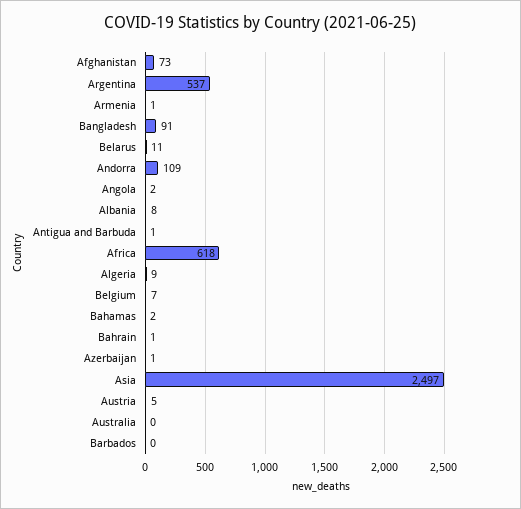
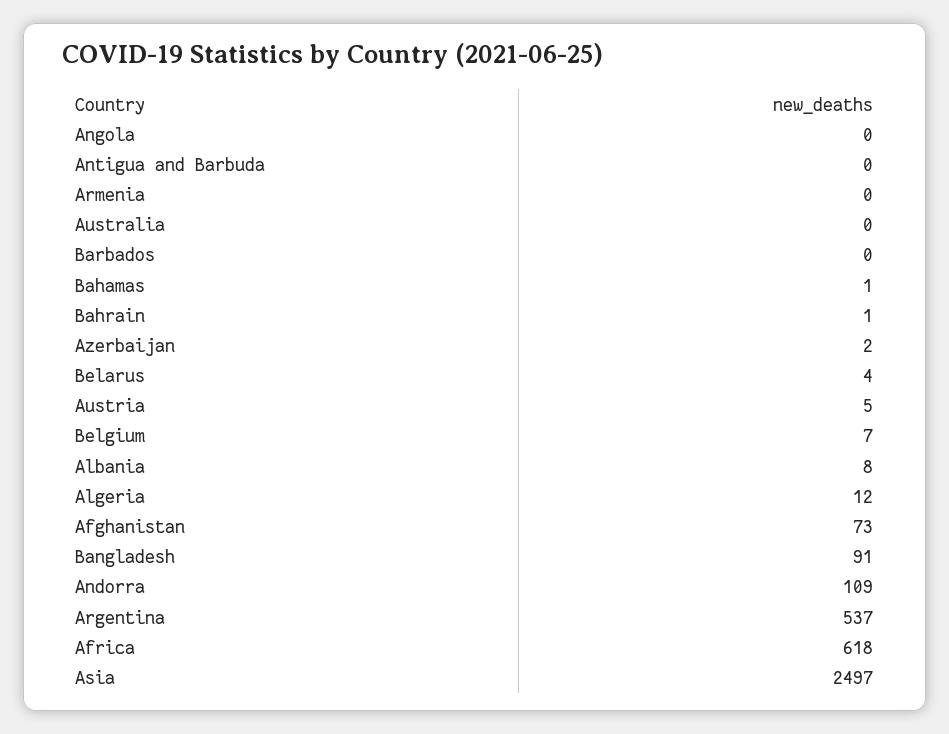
Armenia: 1 -> 0
Belarus: 11 -> 4
Angola: 2 -> 0
Antigua and Barbuda: 1 -> 0
Algeria: 9 -> 12
Bahamas: 2 -> 1
Azerbaijan: 1 -> 2

